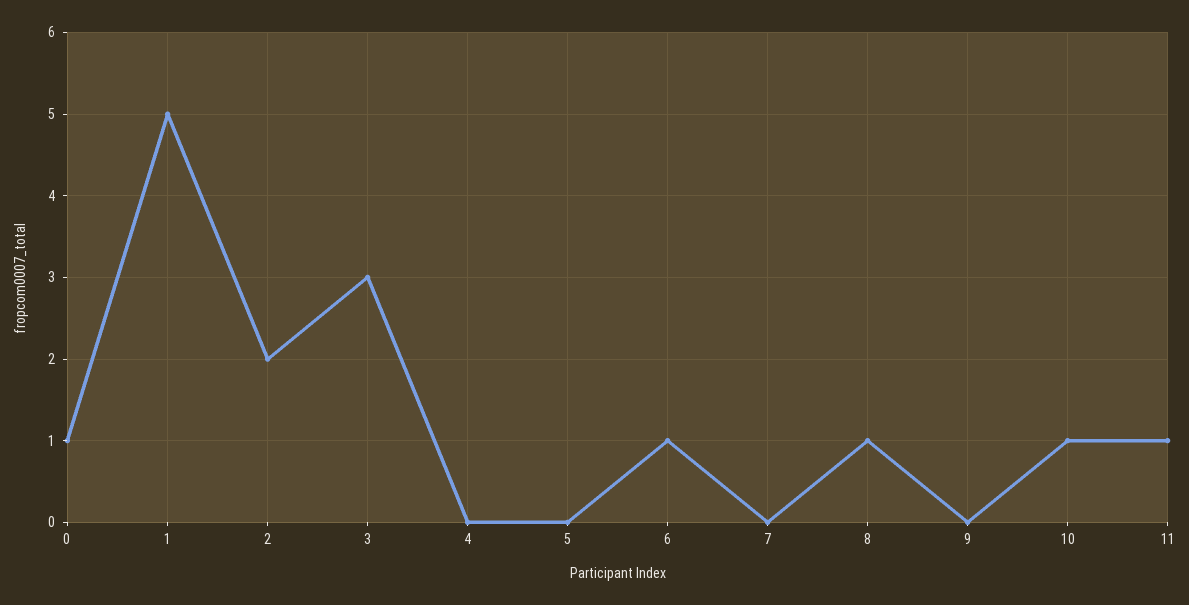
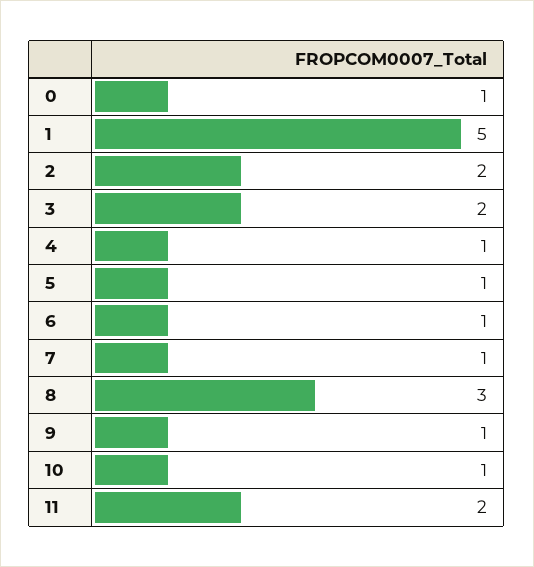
3: 3 -> 2
4: 0 -> 1
5: 0 -> 1
7: 0 -> 1
8: 1 -> 3
9: 0 -> 1
11: 1 -> 2

